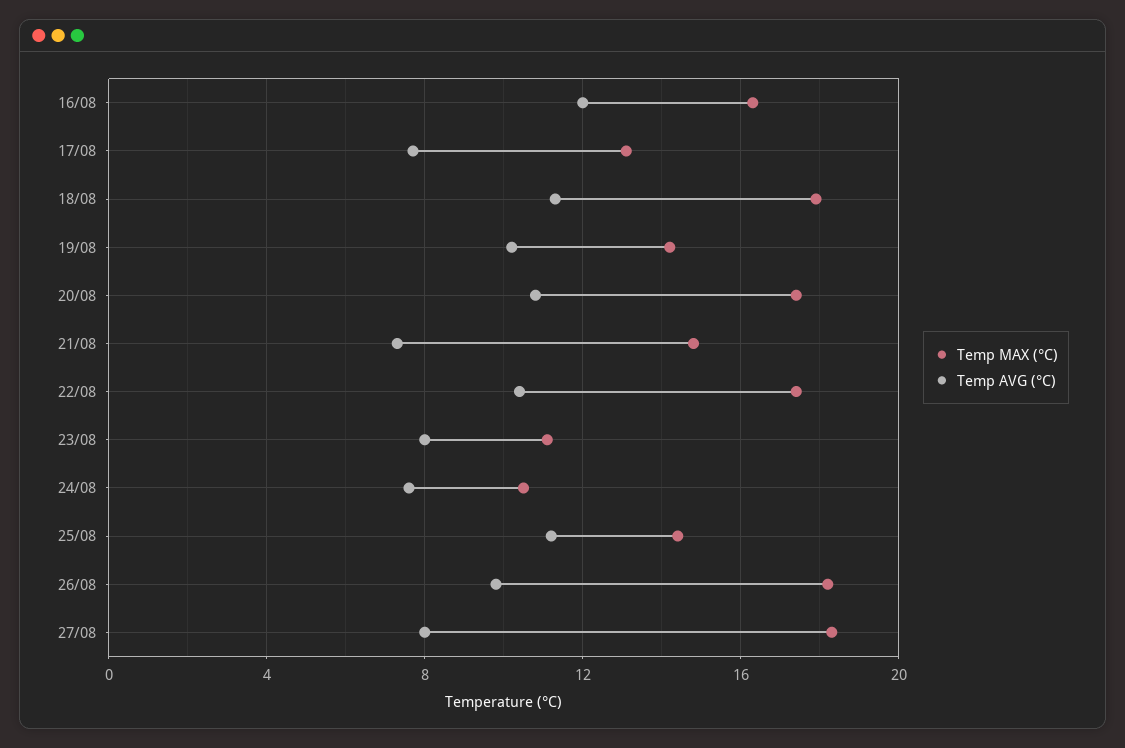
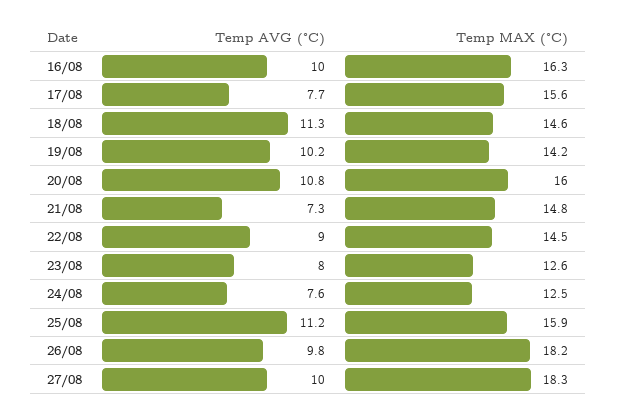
Temp AVG (°C), 16/08: 12 -> 10
Temp MAX (°C), 17/08: 13 -> 15.6
Temp MAX (°C), 18/08: 18 -> 14.6
Temp MAX (°C), 20/08: 17.5 -> 16
Temp MAX (°C), 22/08: 17.5 -> 14.5
Temp AVG (°C), 22/08: 10.5 -> 9
Temp MAX (°C), 23/08: 11 -> 12.6
Temp MAX (°C), 24/08: 10.5 -> 12.5
Temp MAX (°C), 25/08: 14.5 -> 15.9
Temp AVG (°C), 27/08: 8 -> 10

